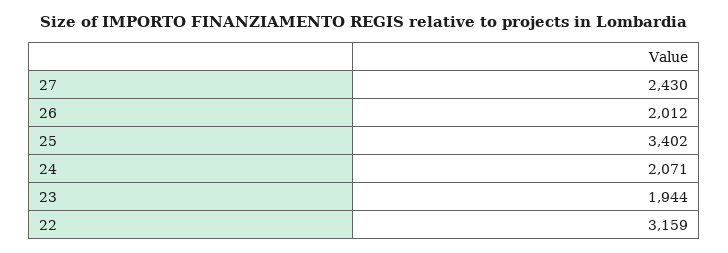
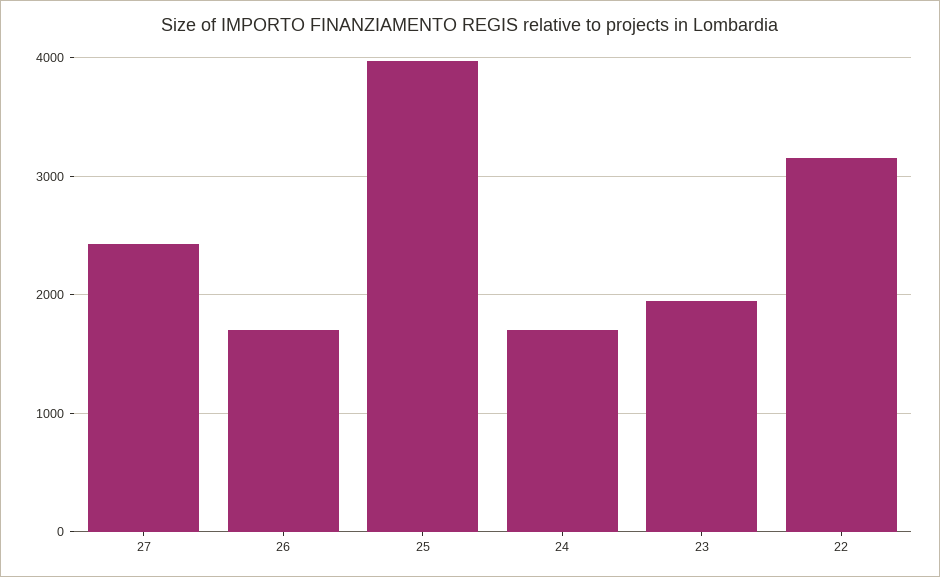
26: 2012 -> 1700
25: 3402 -> 4000
24: 2071 -> 1700

